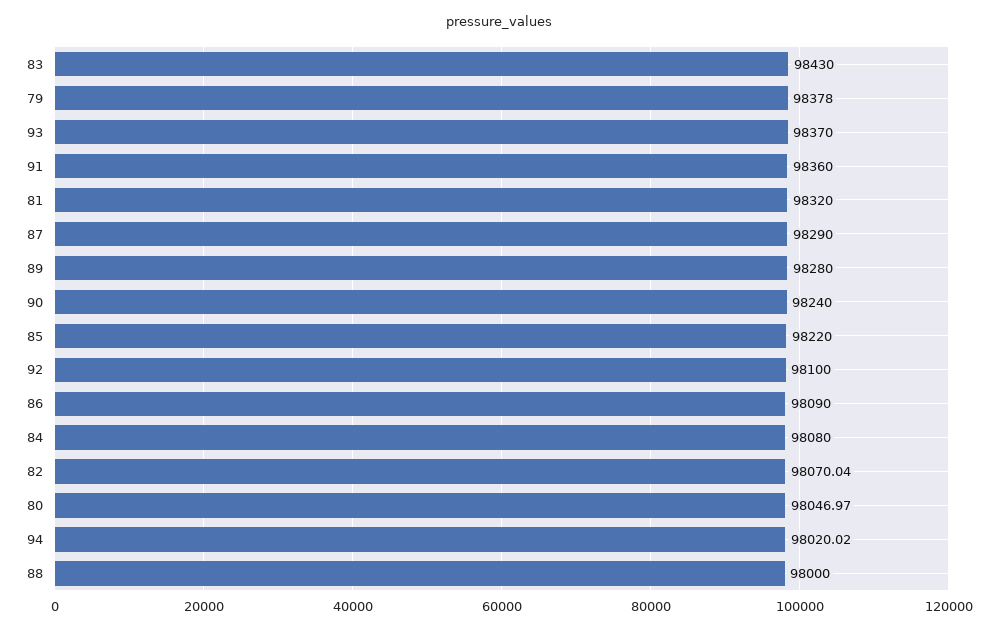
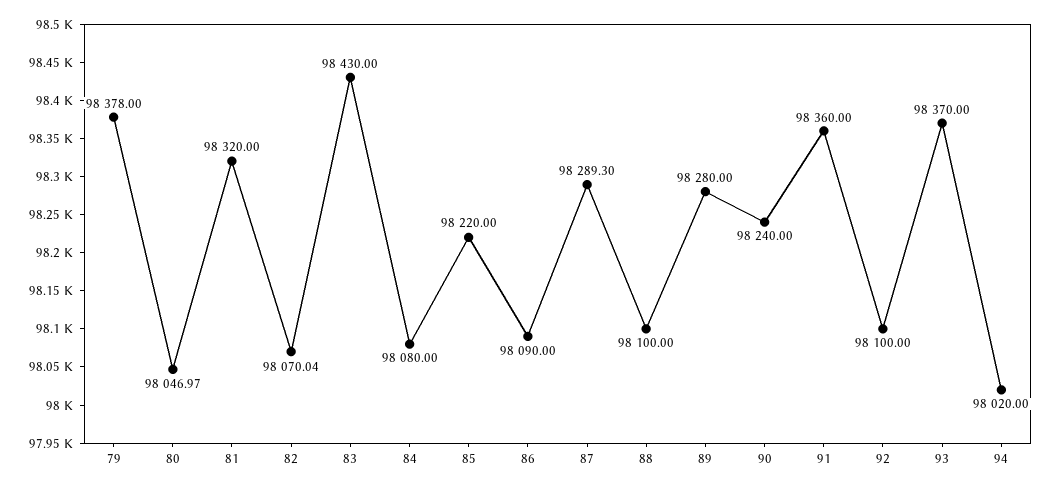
87: 98290 -> 98289.3
94: 98020.02 -> 98020
88: 98000 -> 98100

